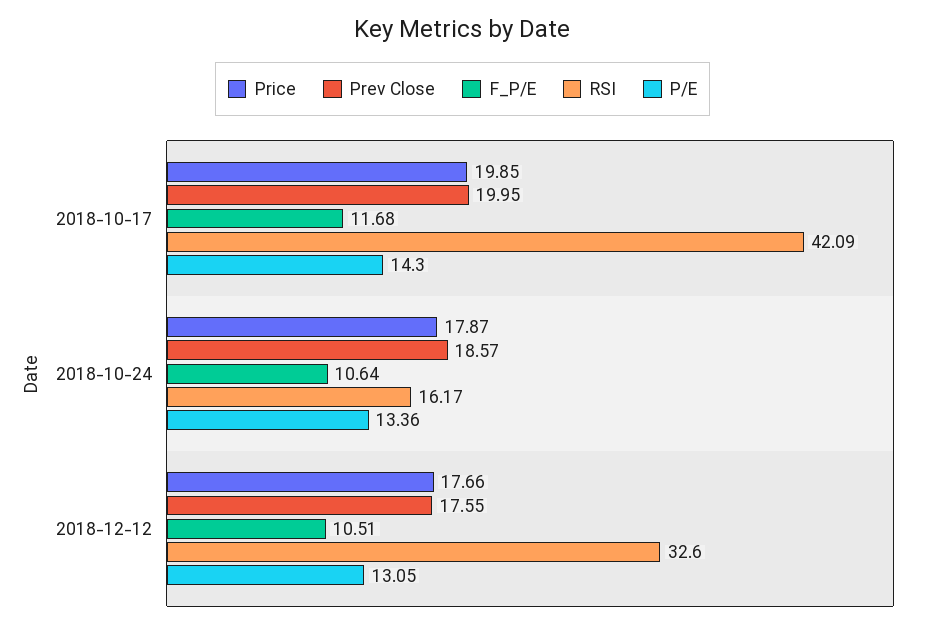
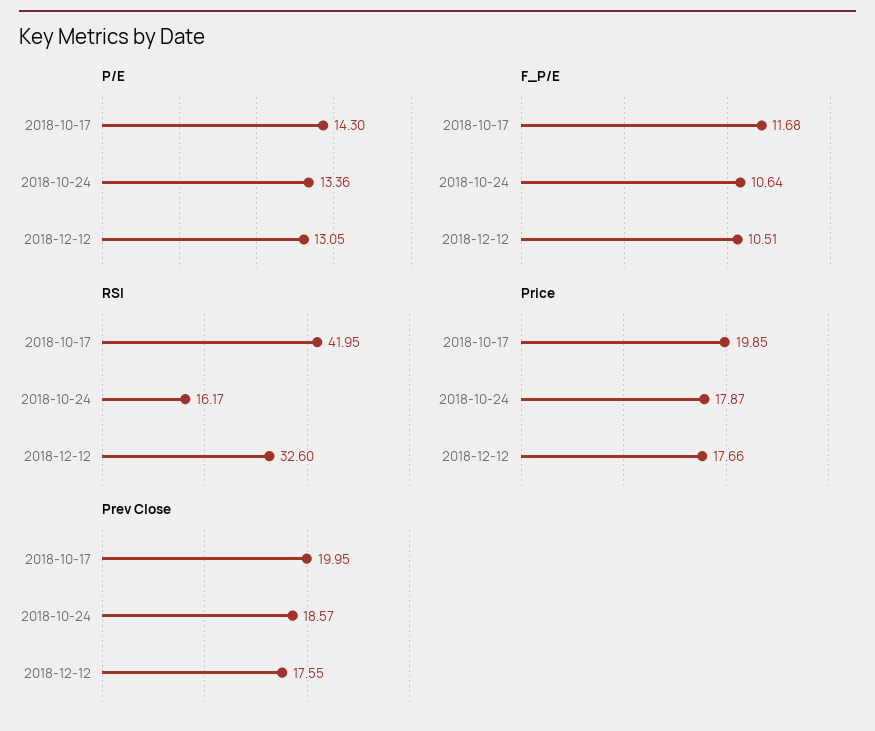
RSI, 2018-10-17: 42.09 -> 41.95

